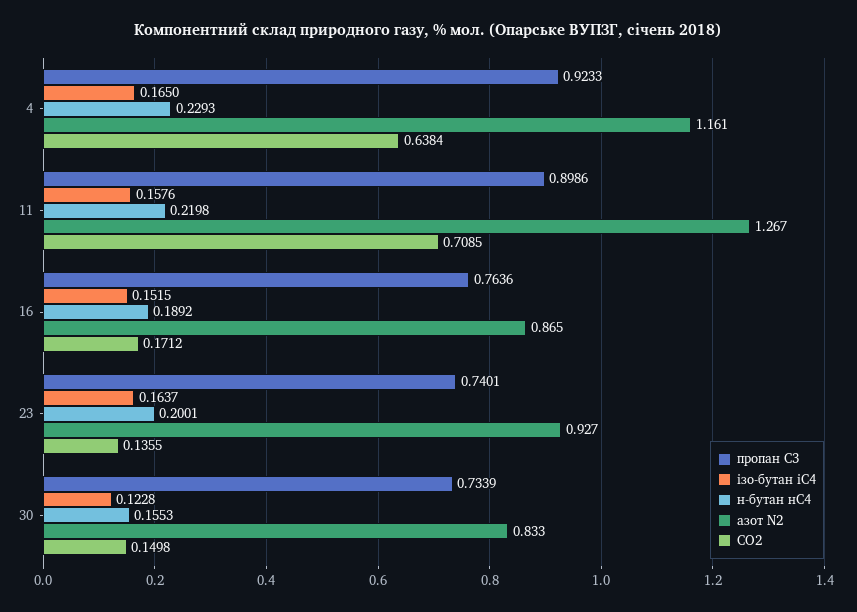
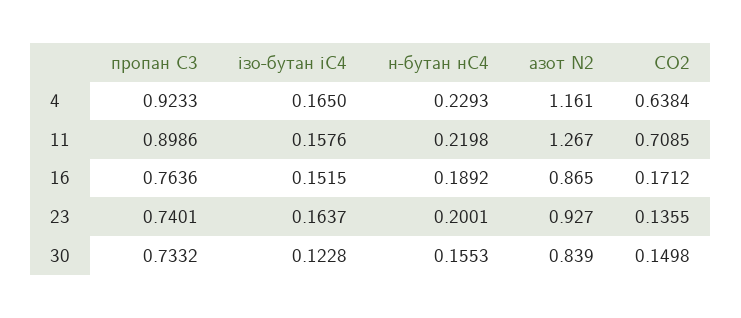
пропан С3, 30: 0.7339 -> 0.7332
азот N2, 30: 0.833 -> 0.839

